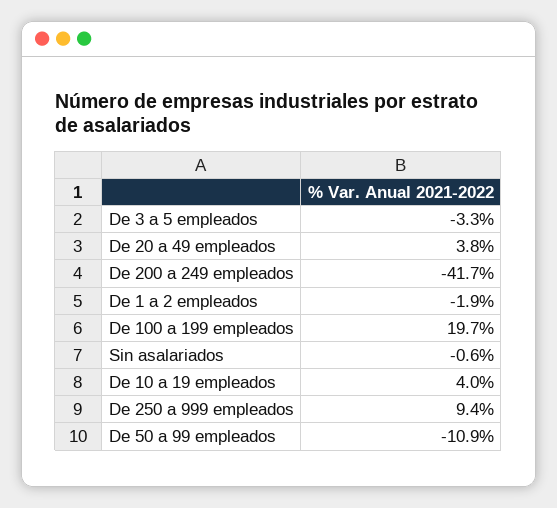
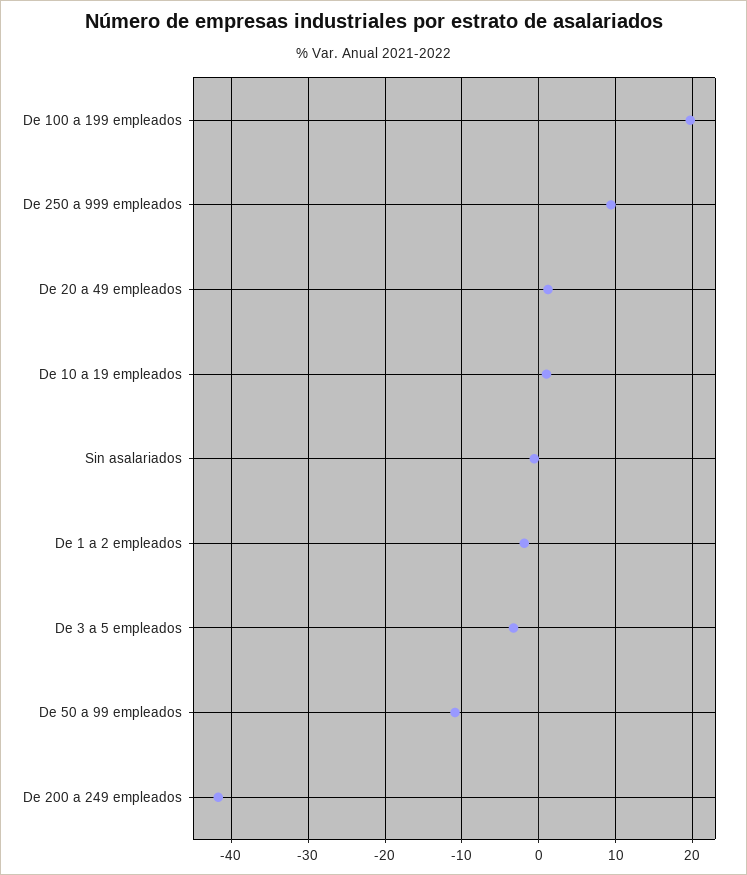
De 20 a 49 empleados: 3.8 -> 1
De 10 a 19 empleados: 4 -> 1

